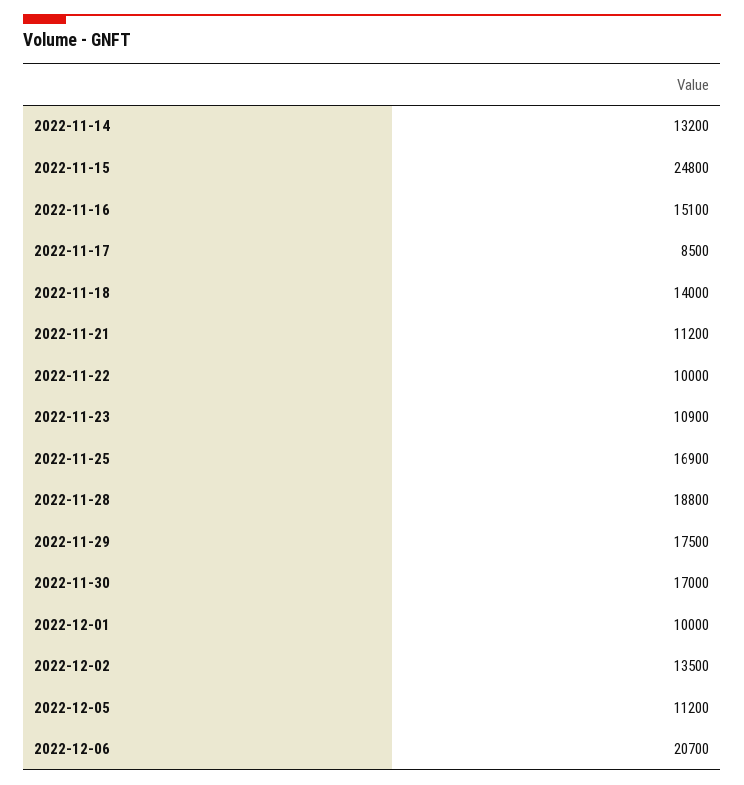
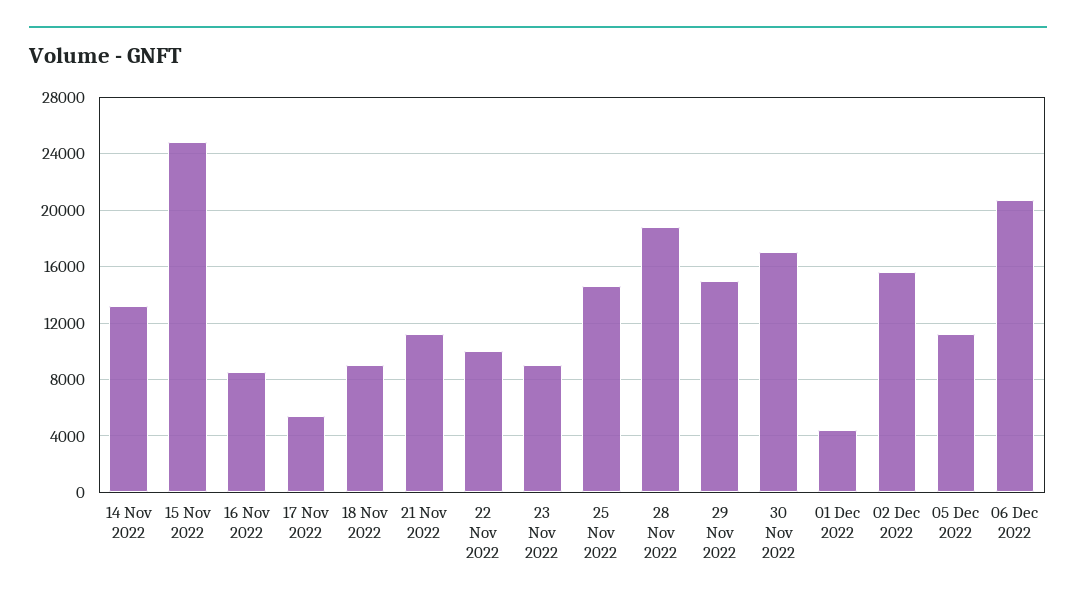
2022-11-16: 15100 -> 8500
2022-11-17: 8500 -> 5500
2022-11-18: 14000 -> 9000
2022-11-23: 10900 -> 9000
2022-11-25: 16900 -> 14500
2022-11-29: 17500 -> 15000
2022-12-01: 10000 -> 4500
2022-12-02: 13500 -> 15500

